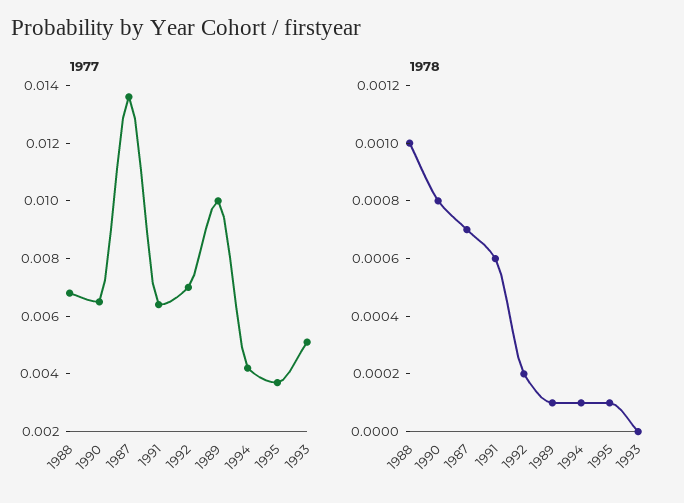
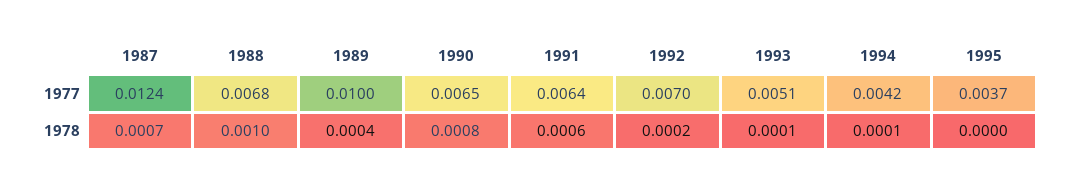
1977, 1987: 0.0135 -> 0.0124
1978, 1989: 0.0001 -> 0.0004
1978, 1995: 0.0001 -> 0
1978, 1993: 0 -> 0.0001

